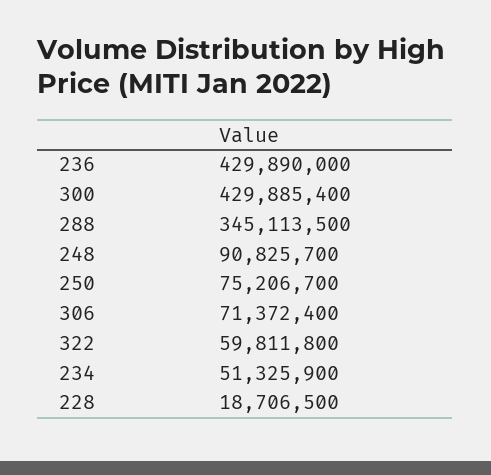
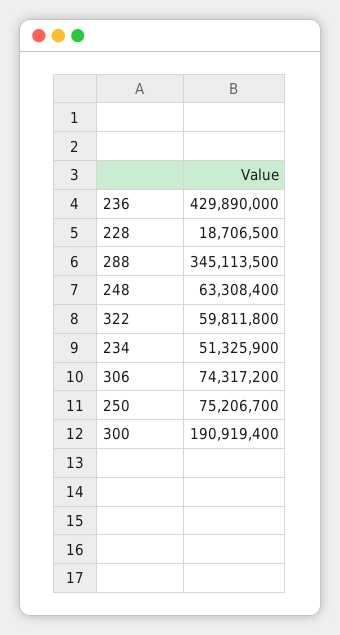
300: 429885400 -> 190919400
248: 90825700 -> 63308400
306: 71372400 -> 74317200

